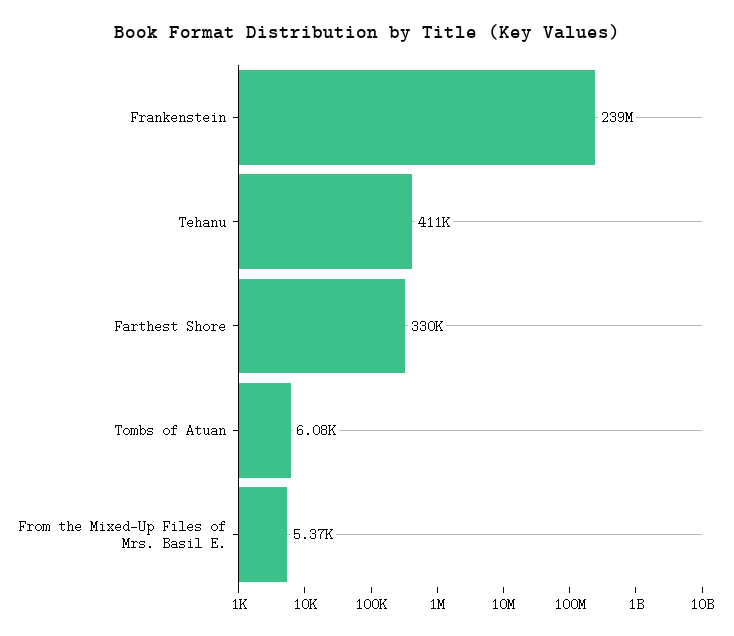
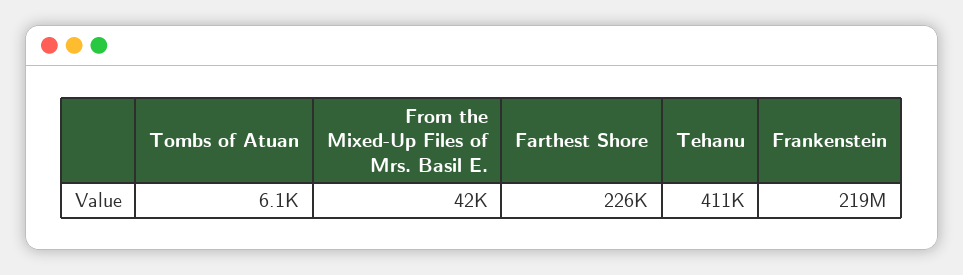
Frankenstein: 239000000 -> 219000000
Farthest Shore: 330000 -> 226000
From the Mixed-Up Files of Mrs. Basil E.: 5370 -> 42000

